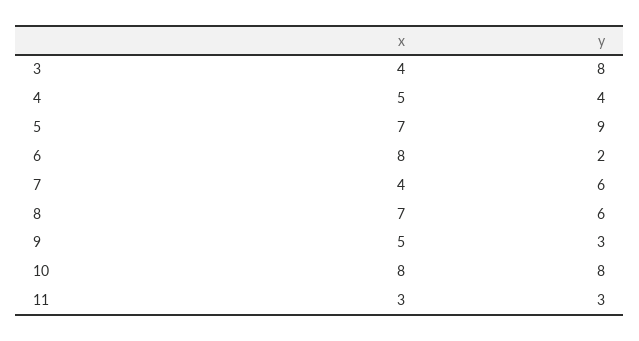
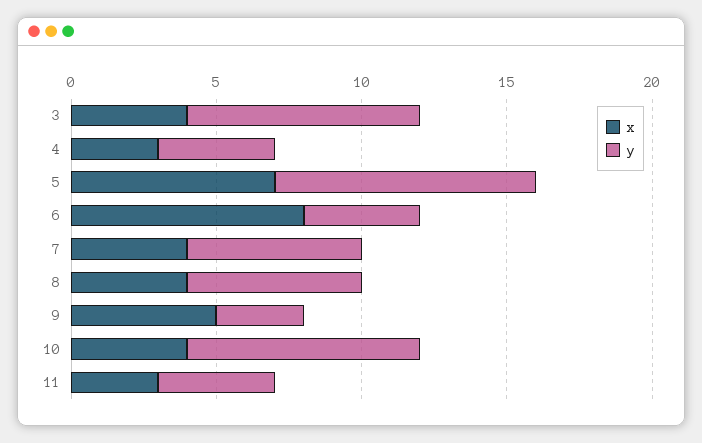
x, 4: 5 -> 3
y, 6: 2 -> 4
x, 8: 7 -> 4
x, 10: 8 -> 4
y, 11: 3 -> 4

